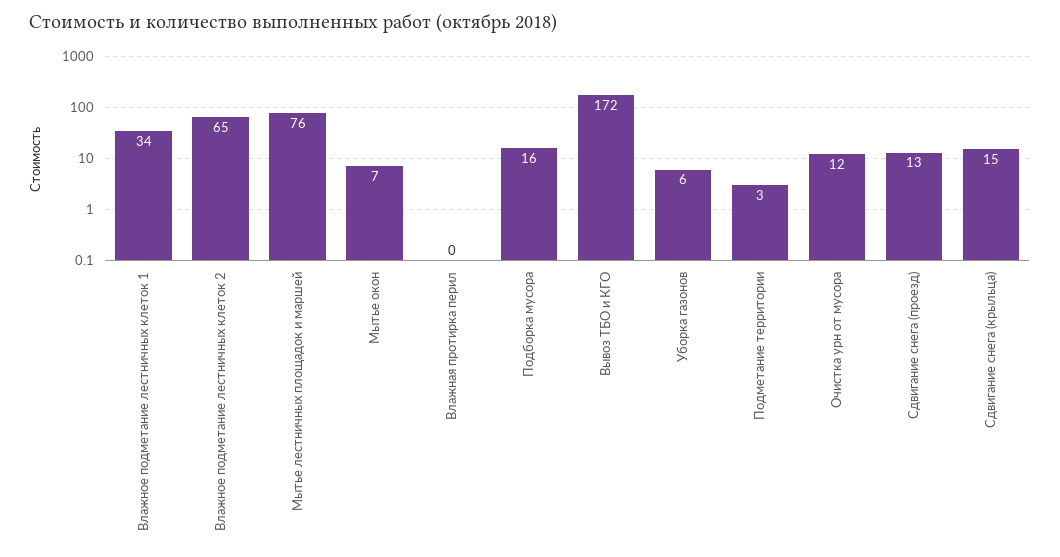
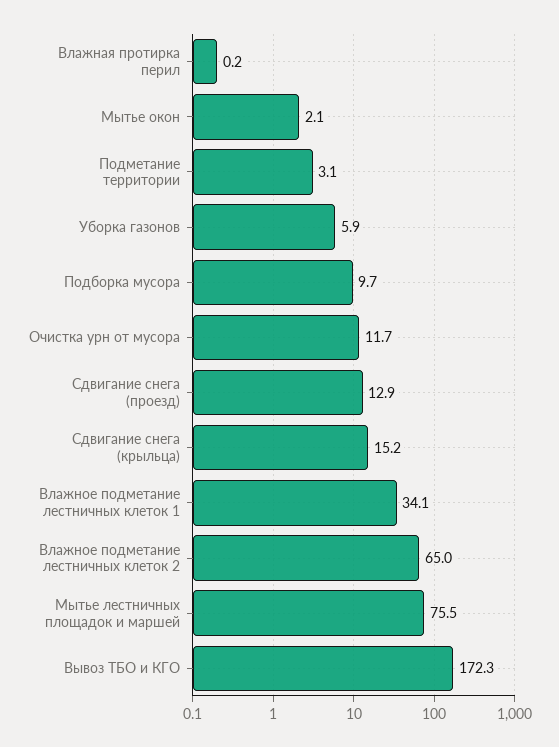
Мытье окон: 7 -> 2.1
Подборка мусора: 16 -> 9.7

